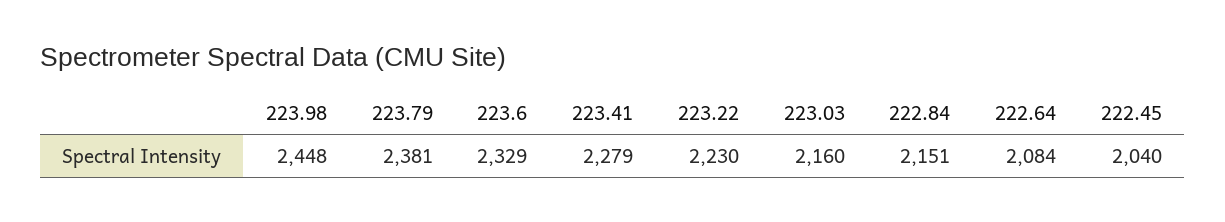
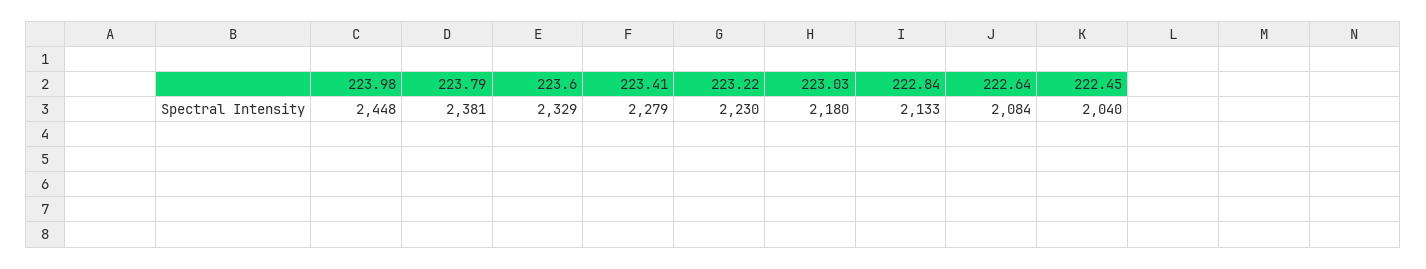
223.03: 2160 -> 2180
222.84: 2151 -> 2133

